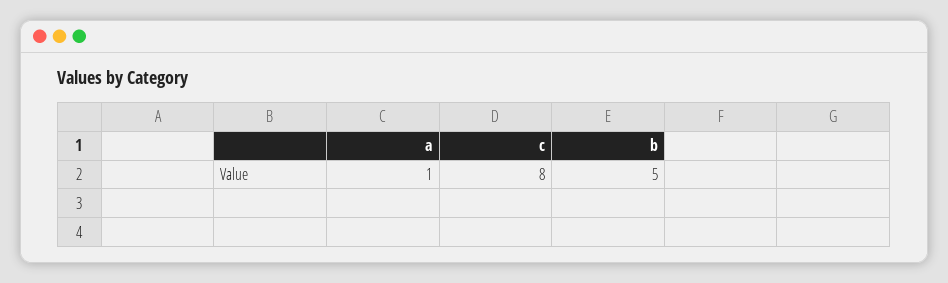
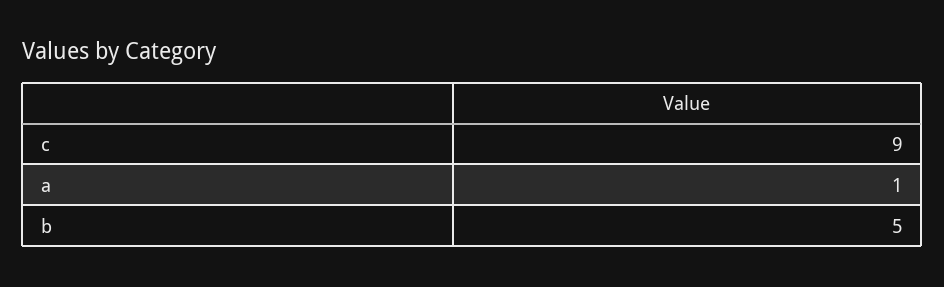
c: 8 -> 9

